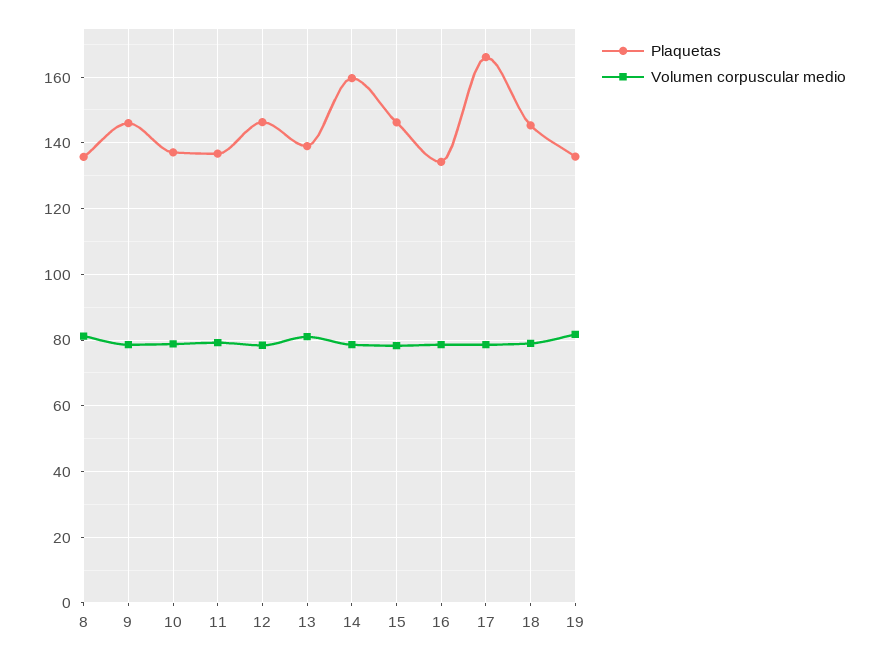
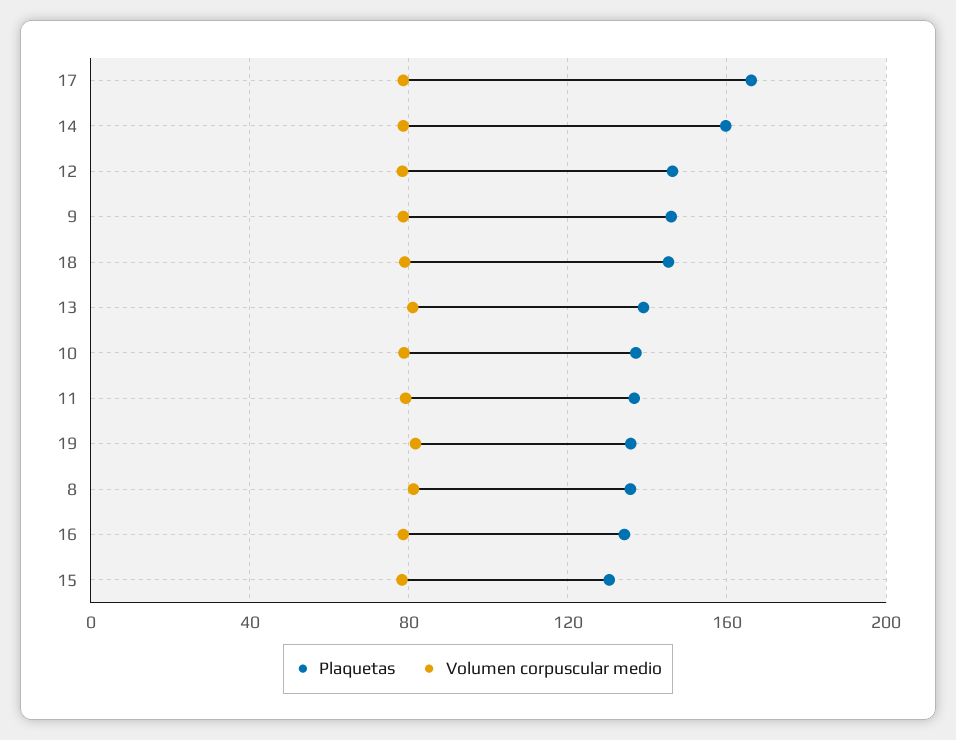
Plaquetas, 15: 146 -> 130

